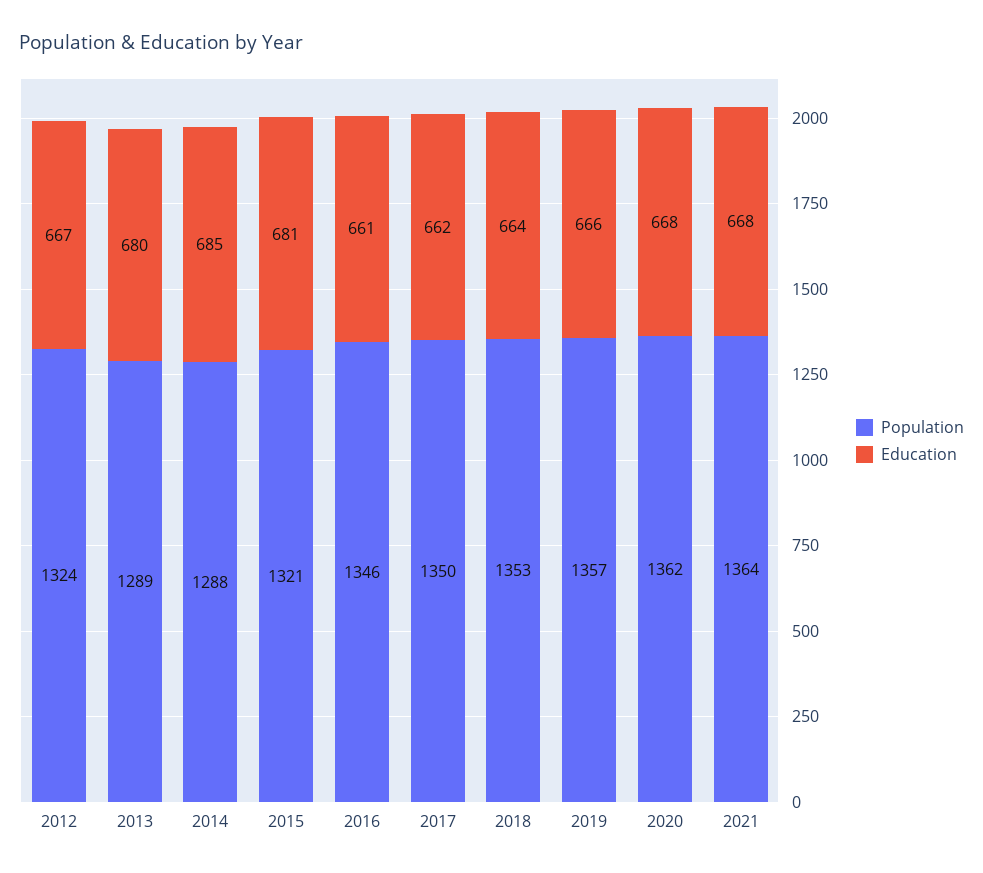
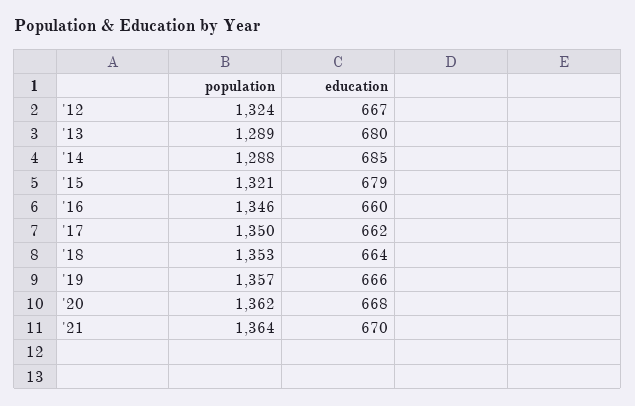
Education, 2015: 681 -> 679
Education, 2016: 661 -> 660
Education, 2021: 668 -> 670

